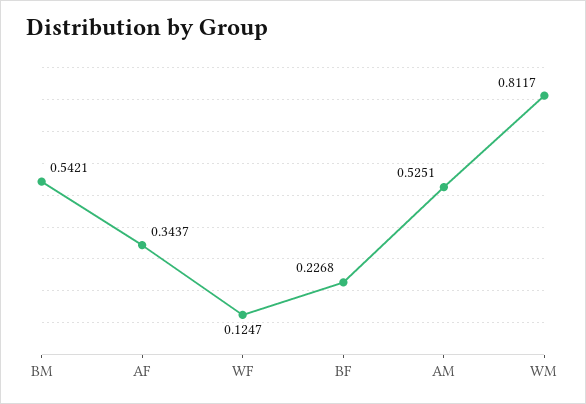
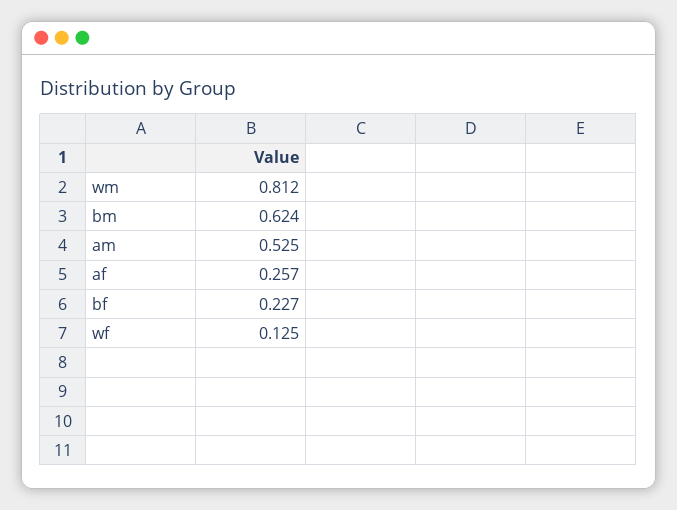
BM: 0.5421 -> 0.624
AF: 0.3437 -> 0.257

